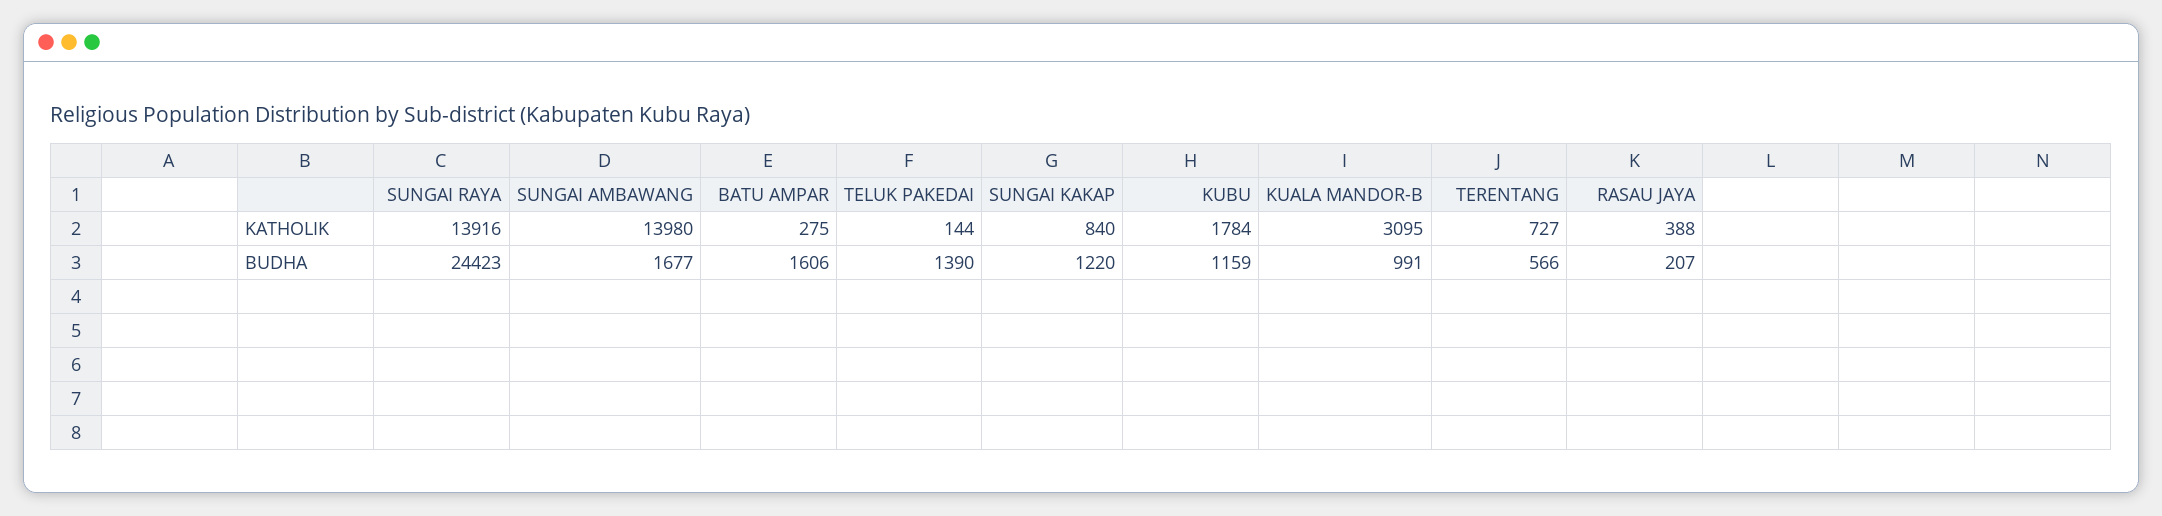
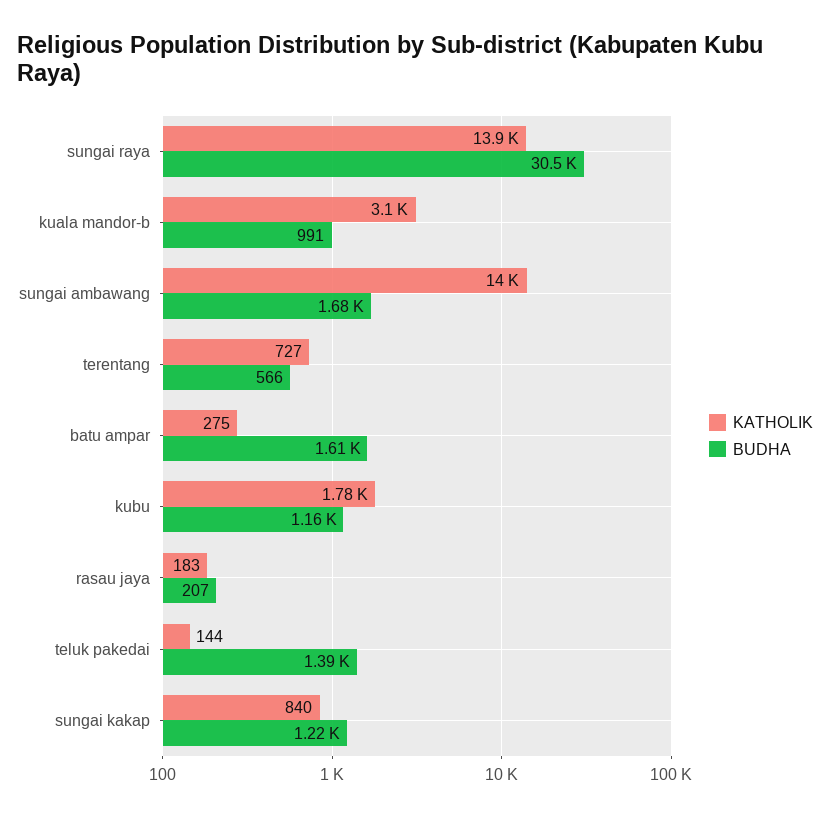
KATHOLIK, RASAU JAYA: 388 -> 183
BUDHA, SUNGAI RAYA: 24423 -> 30500

